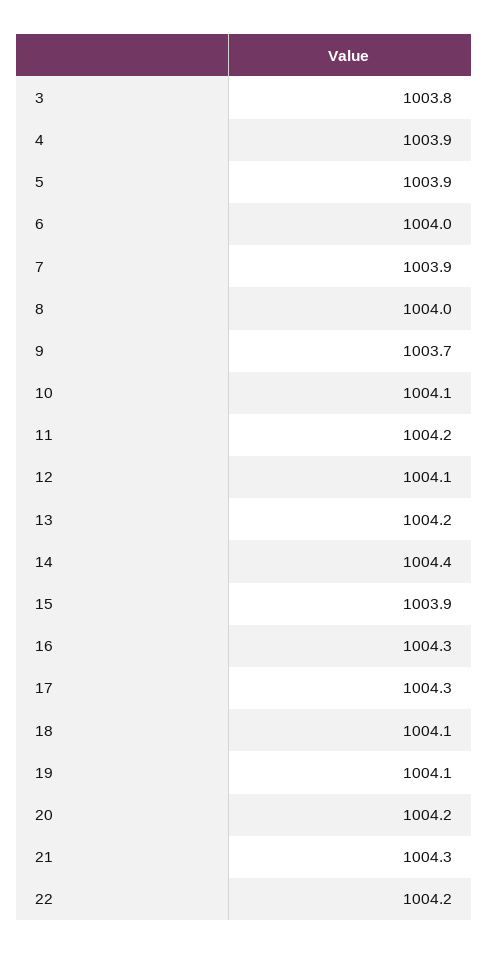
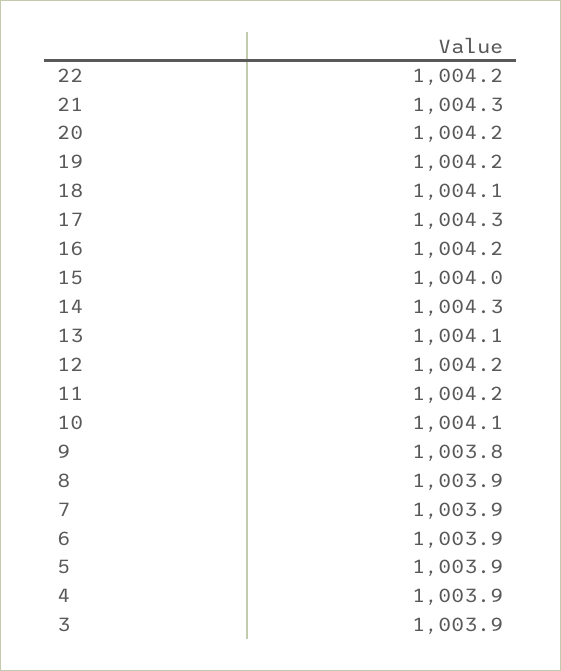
3: 1003.8 -> 1003.9
6: 1004 -> 1003.9
8: 1004 -> 1003.9
9: 1003.7 -> 1003.8
12: 1004.1 -> 1004.2
13: 1004.2 -> 1004.1
14: 1004.4 -> 1004.3
15: 1003.9 -> 1004
16: 1004.3 -> 1004.2
19: 1004.1 -> 1004.2

